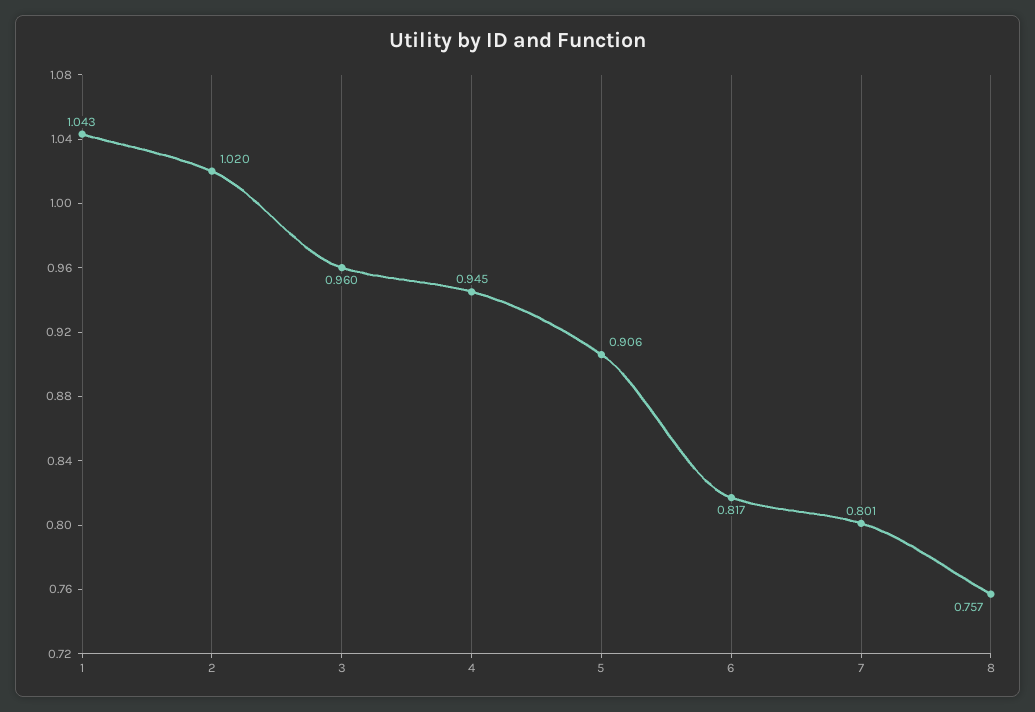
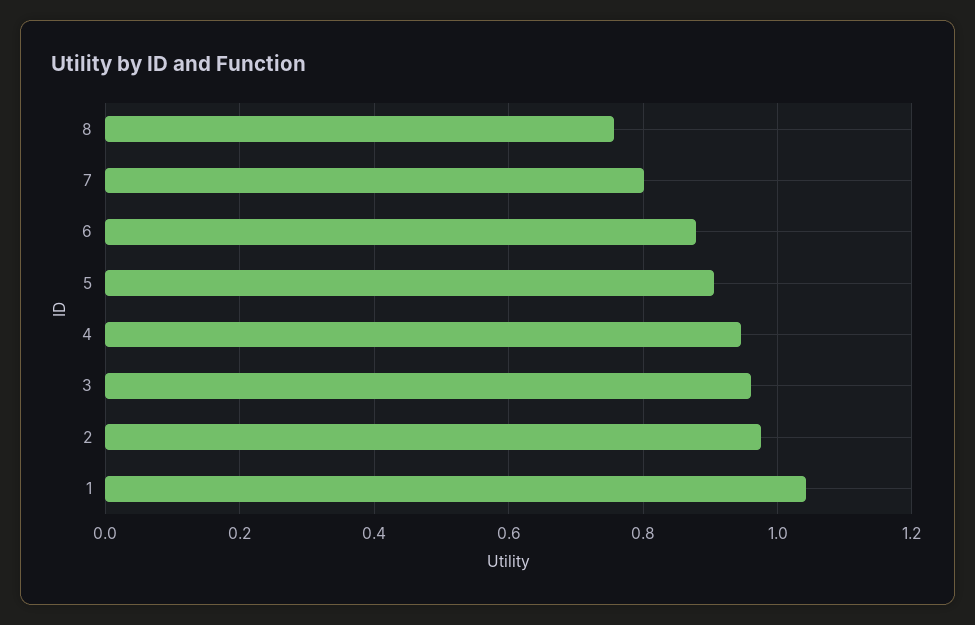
2: 1.02 -> 0.98
6: 0.817 -> 0.88

